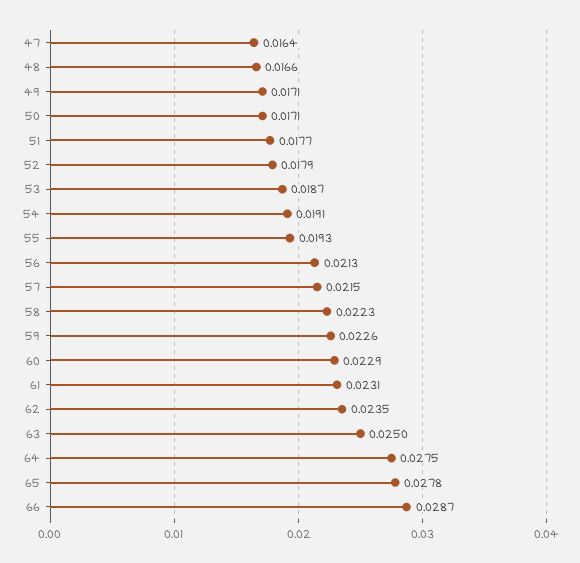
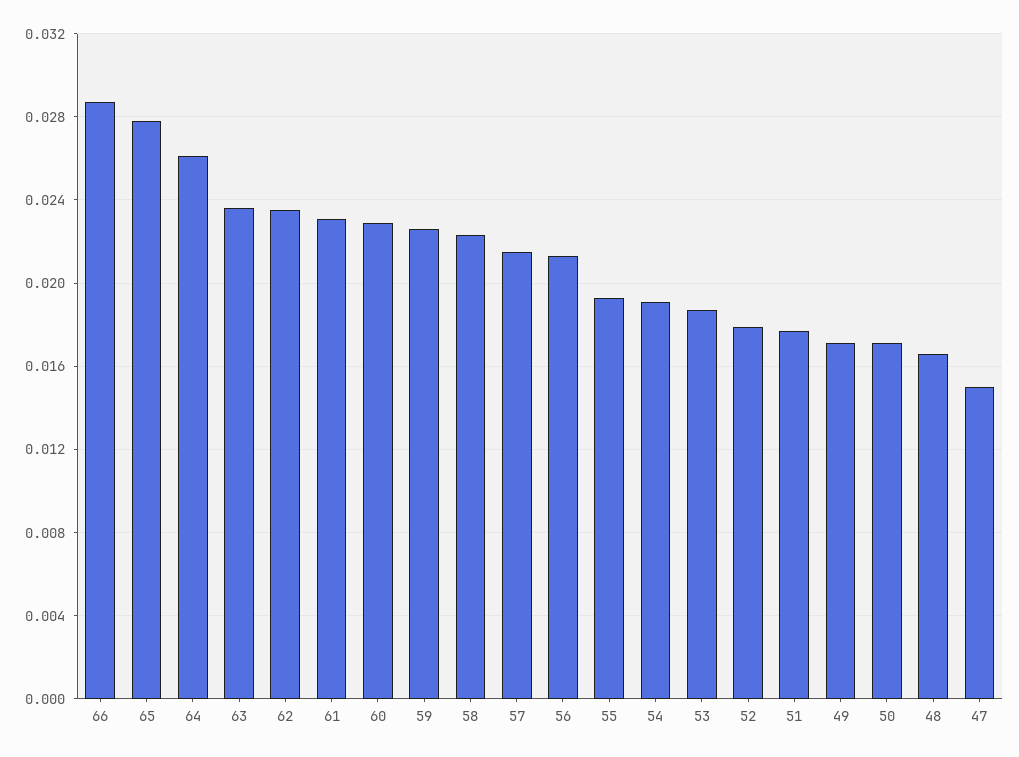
47: 0.0164 -> 0.015
63: 0.025 -> 0.0235
64: 0.0275 -> 0.026

